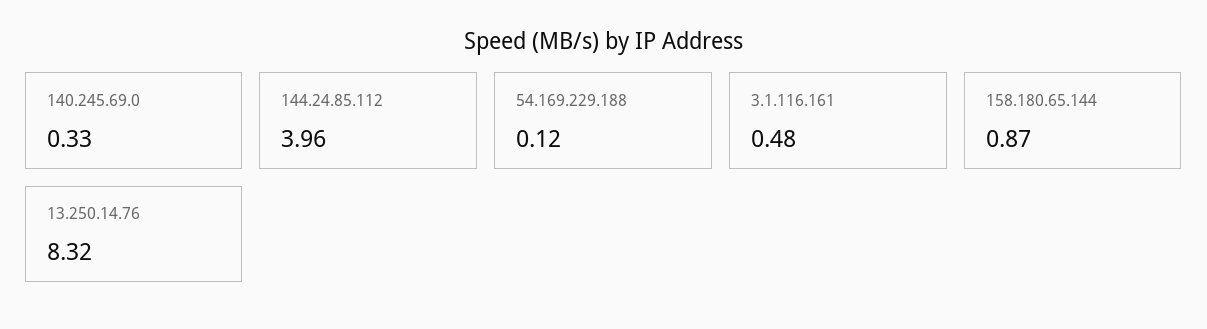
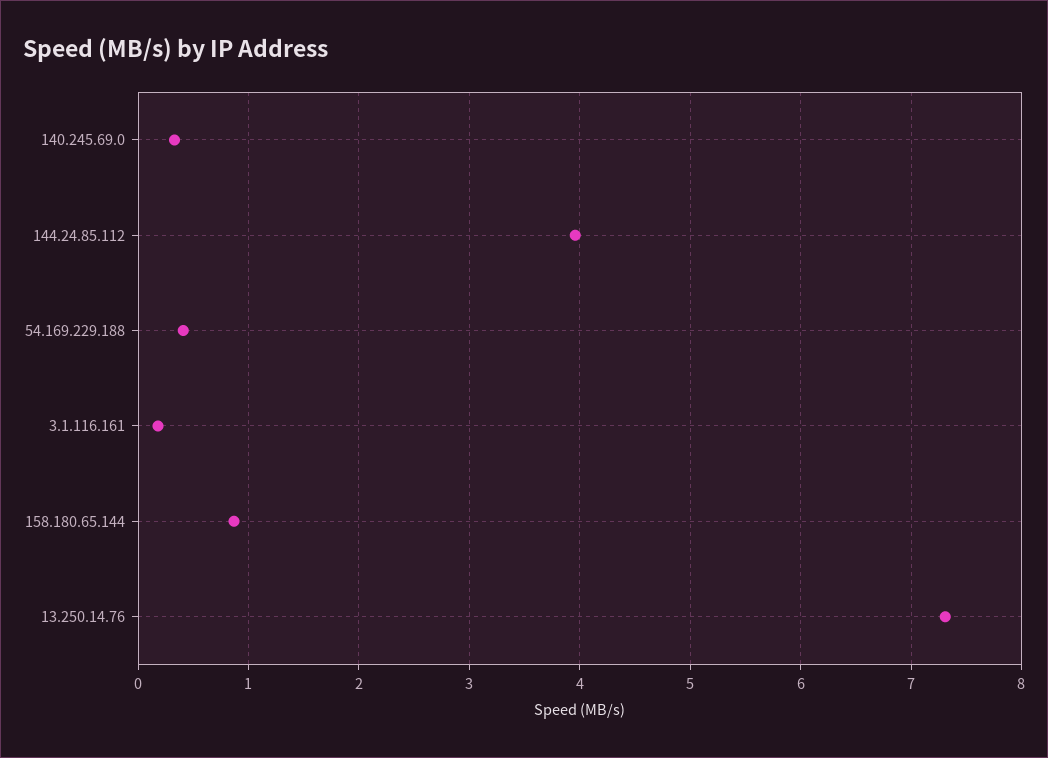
54.169.229.188: 0.12 -> 0.4
3.1.116.161: 0.48 -> 0.2
13.250.14.76: 8.32 -> 7.3

